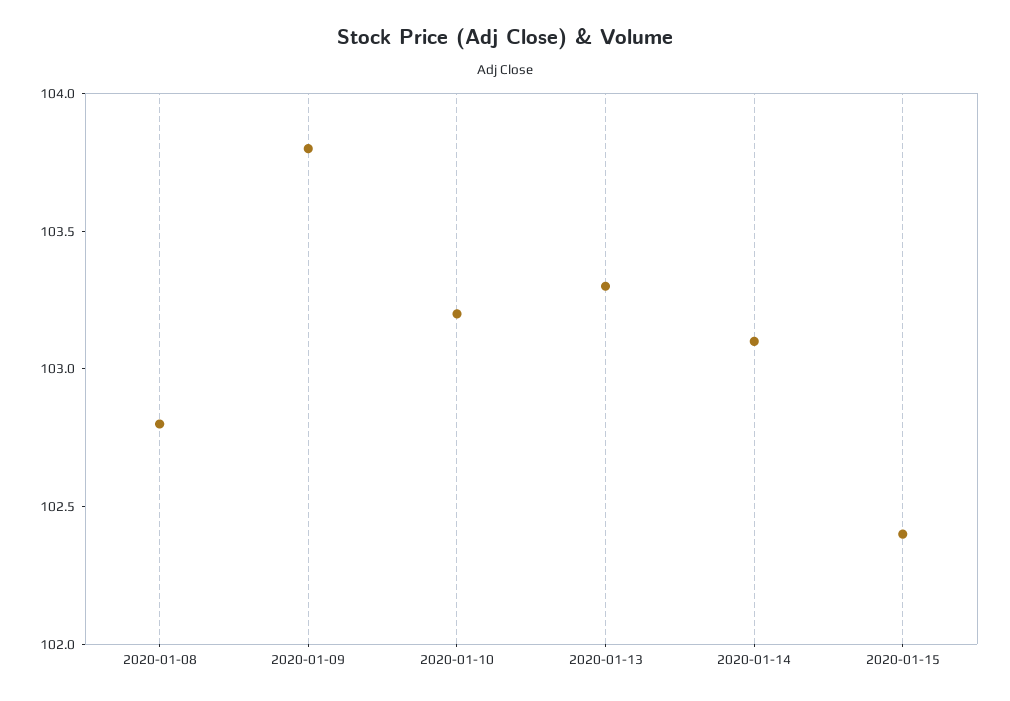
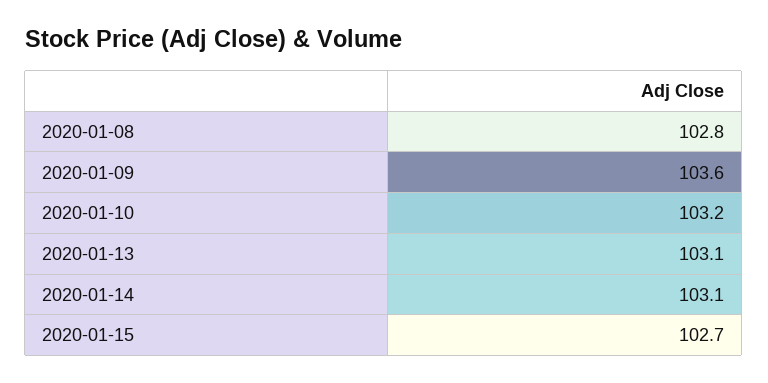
2020-01-09: 103.8 -> 103.6
2020-01-13: 103.3 -> 103.1
2020-01-15: 102.4 -> 102.7

